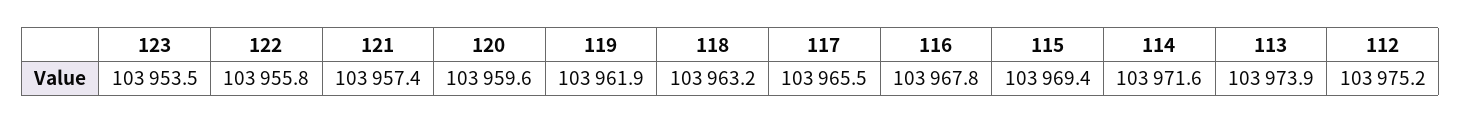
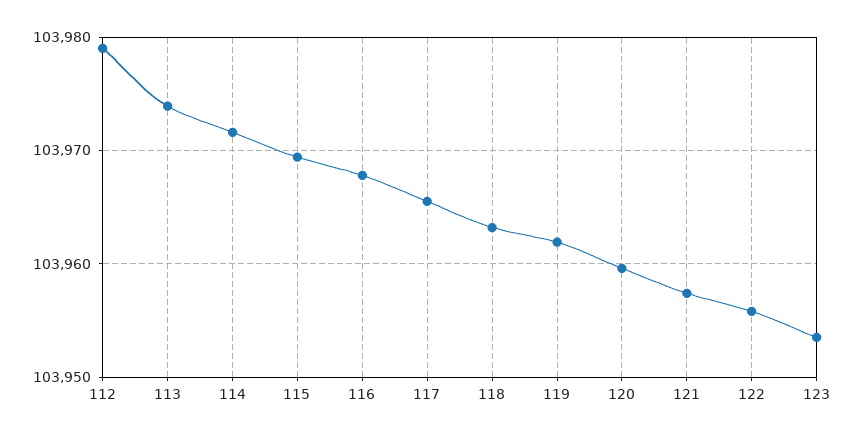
112: 103975.2 -> 103979

